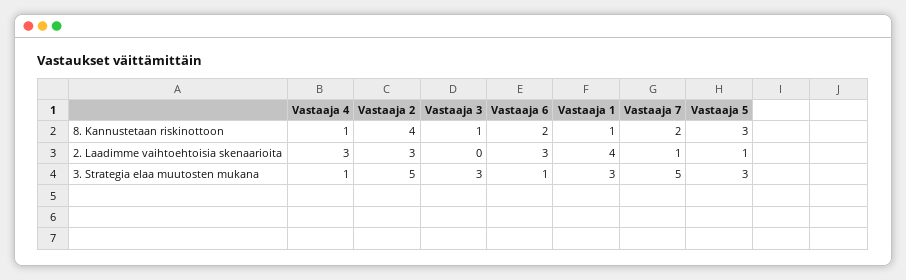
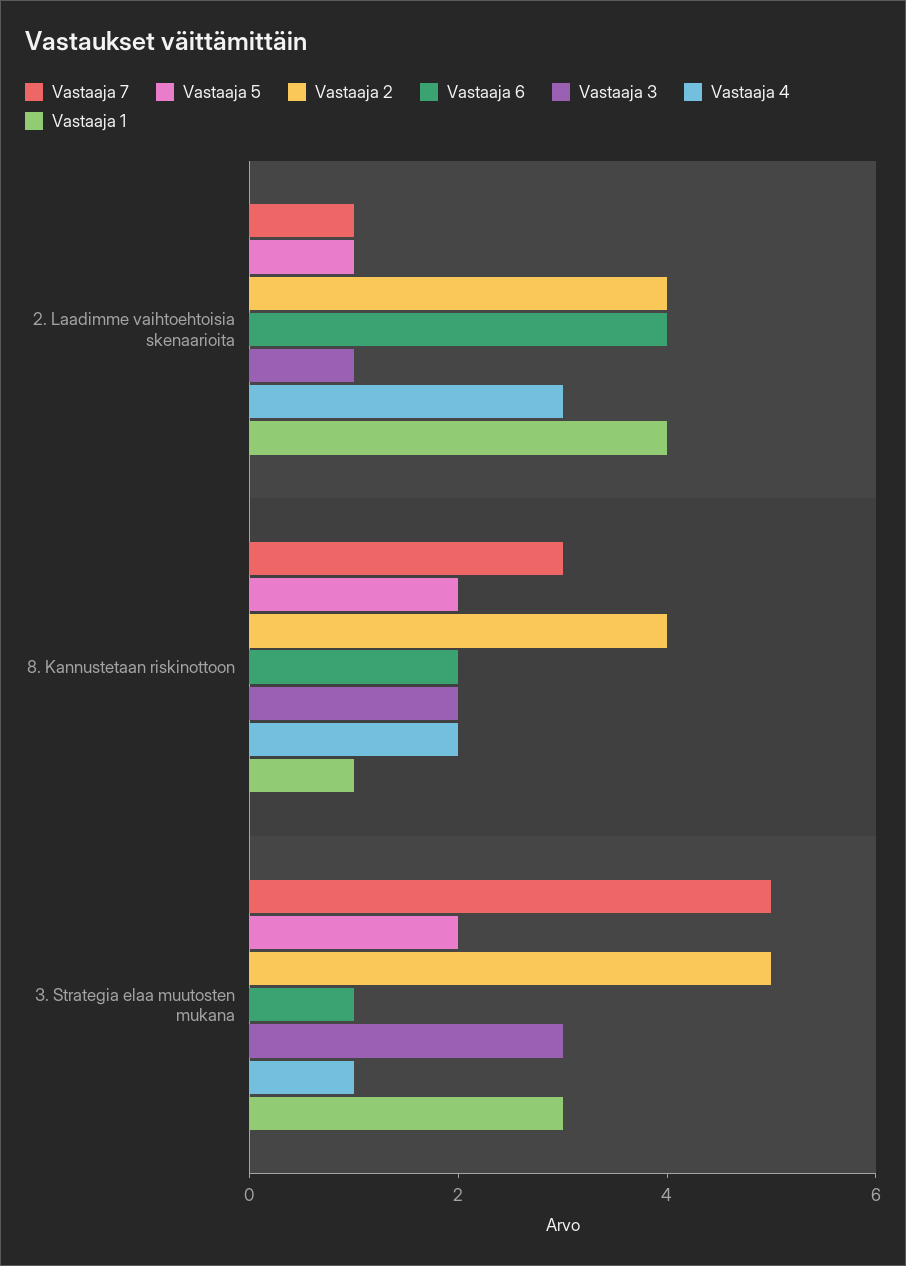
Vastaaja 4, 8. Kannustetaan riskinottoon: 1 -> 2
Vastaaja 3, 8. Kannustetaan riskinottoon: 1 -> 2
Vastaaja 7, 8. Kannustetaan riskinottoon: 2 -> 3
Vastaaja 5, 8. Kannustetaan riskinottoon: 3 -> 2
Vastaaja 2, 2. Laadimme vaihtoehtoisia skenaarioita: 3 -> 4
Vastaaja 3, 2. Laadimme vaihtoehtoisia skenaarioita: 0 -> 1
Vastaaja 6, 2. Laadimme vaihtoehtoisia skenaarioita: 3 -> 4
Vastaaja 5, 3. Strategia elaa muutosten mukana: 3 -> 2

